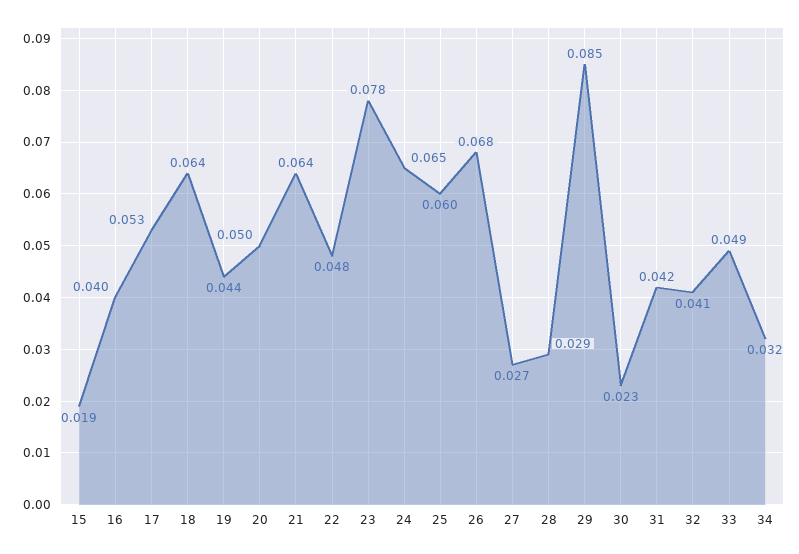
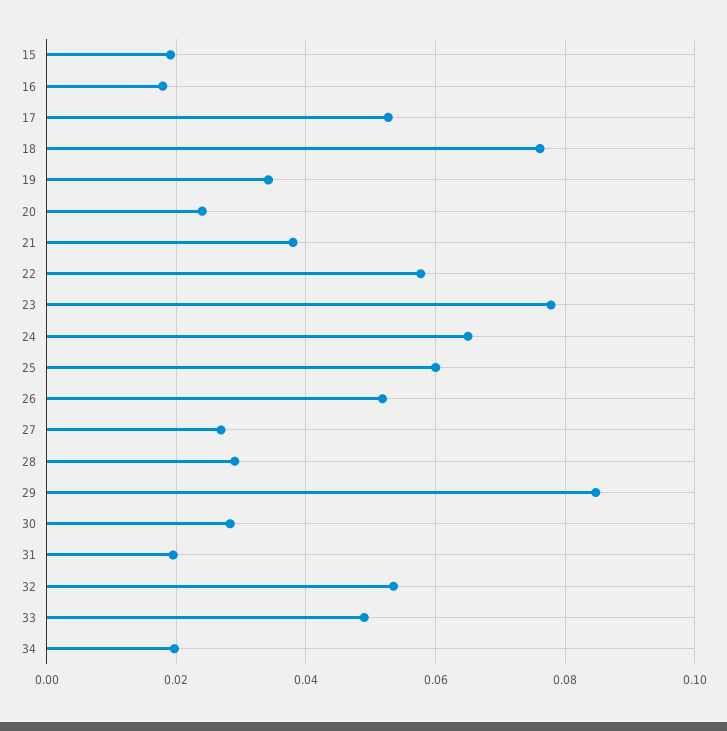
16: 0.04 -> 0.018
18: 0.064 -> 0.076
19: 0.044 -> 0.034
20: 0.05 -> 0.024
21: 0.064 -> 0.038
22: 0.048 -> 0.058
26: 0.068 -> 0.052
30: 0.023 -> 0.028
31: 0.042 -> 0.02
32: 0.041 -> 0.054
34: 0.032 -> 0.02

